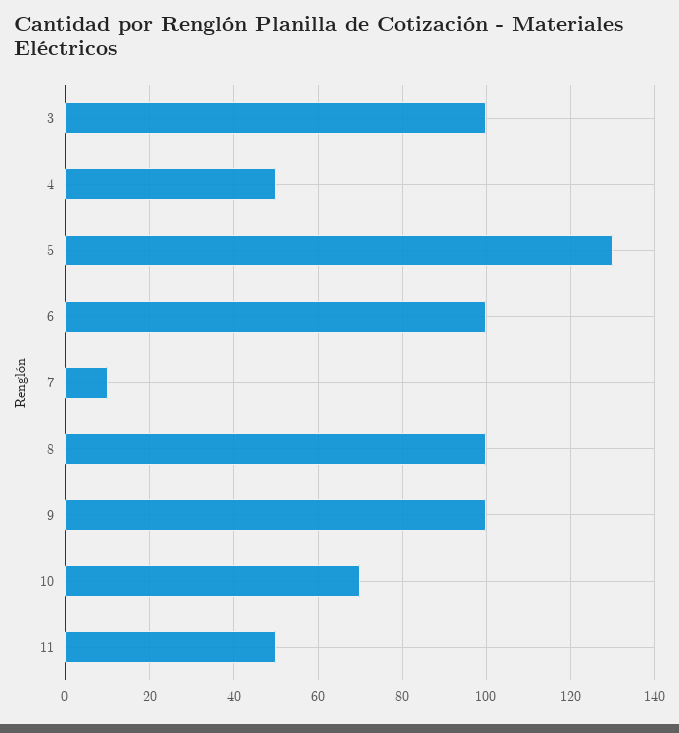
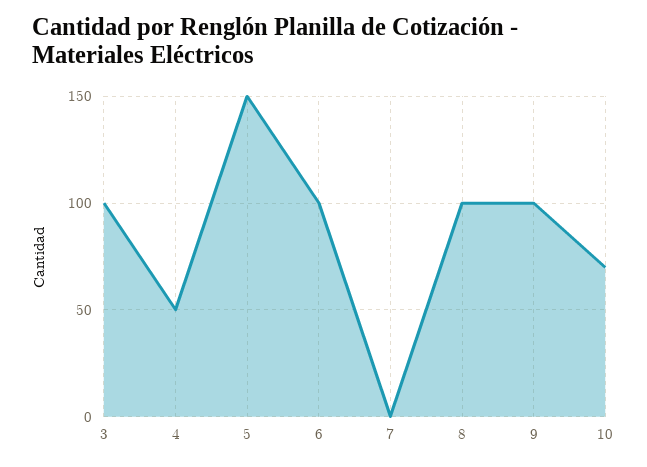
5: 130 -> 150
7: 10 -> 0
11: 50 -> none

